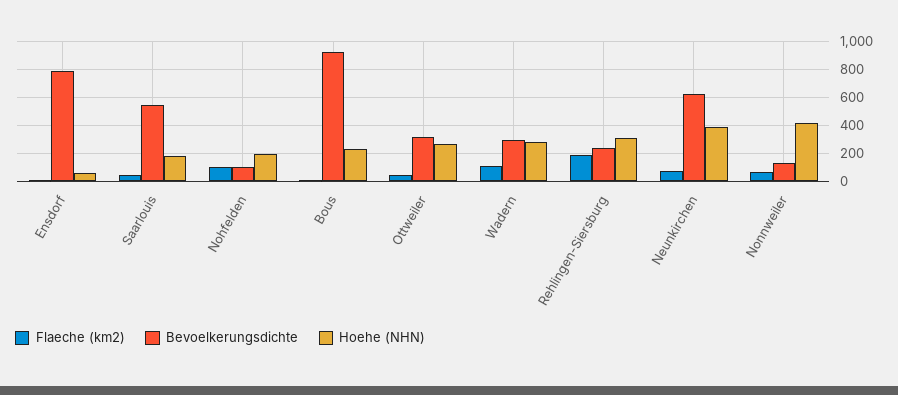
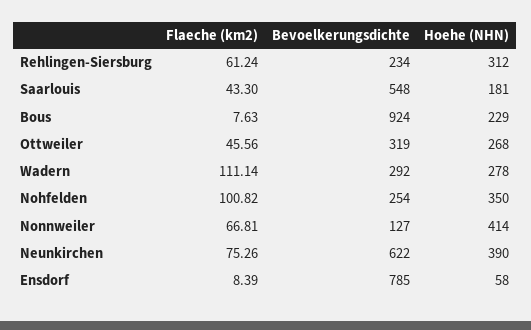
Bevoelkerungsdichte, Nohfelden: 100 -> 254
Hoehe (NHN), Nohfelden: 200 -> 350
Flaeche (km2), Rehlingen-Siersburg: 200 -> 61.24

